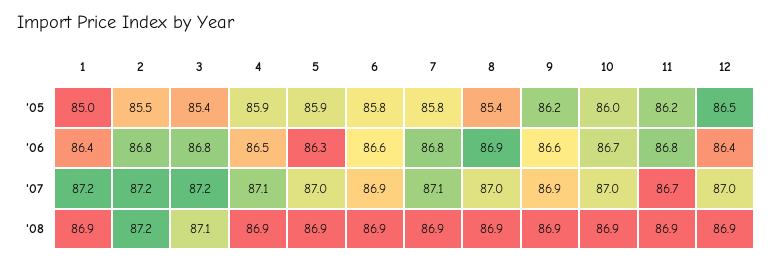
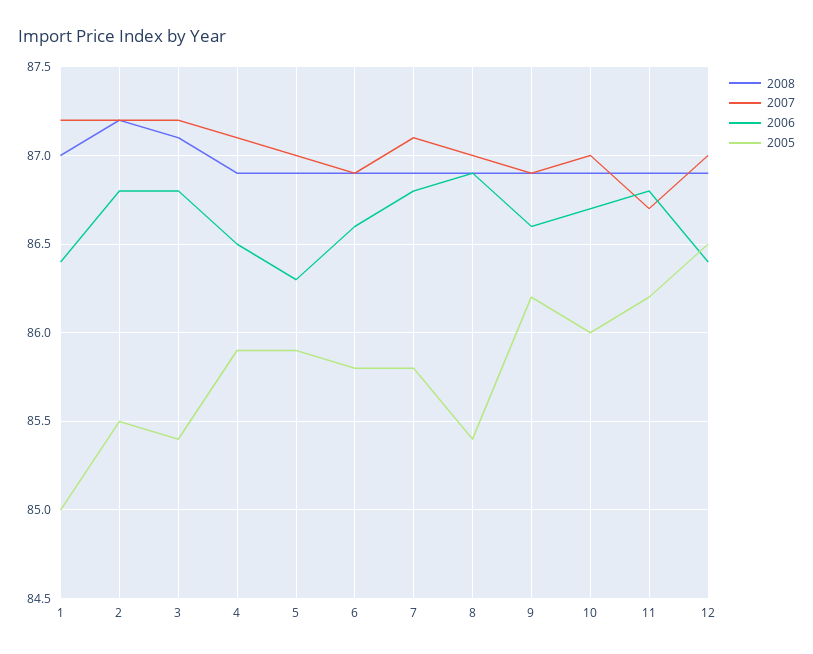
'08, 1: 86.9 -> 87

